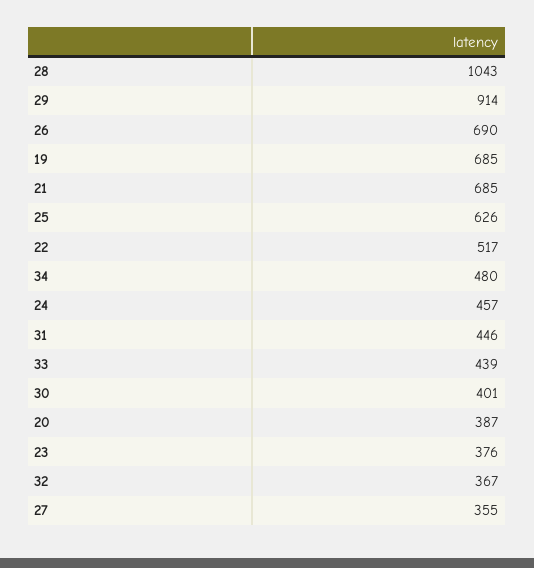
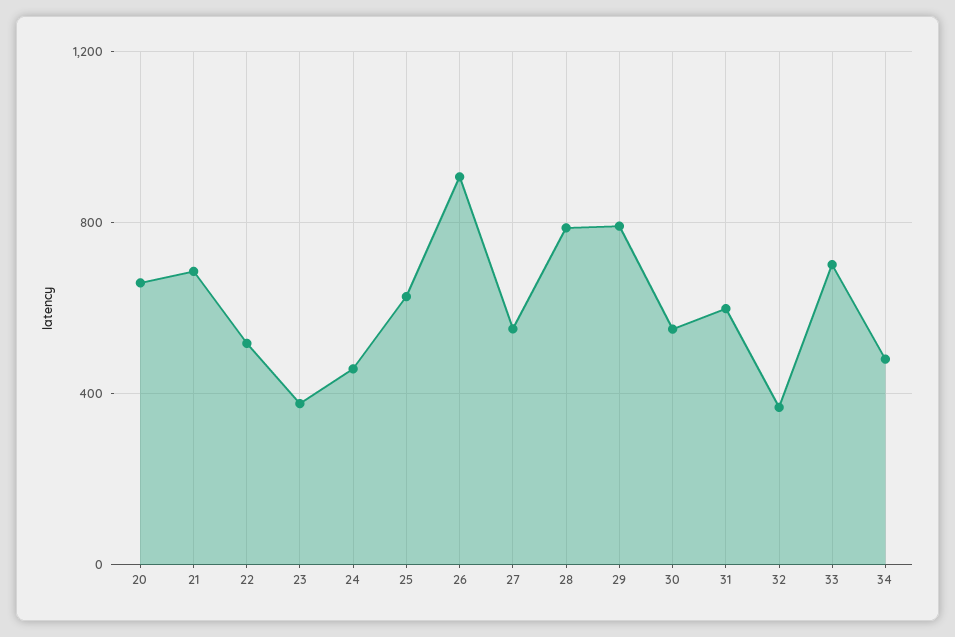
28: 1043 -> 800
29: 914 -> 800
26: 690 -> 900
19: 685 -> none
31: 446 -> 600
33: 439 -> 700
30: 401 -> 550
20: 387 -> 650
27: 355 -> 550

